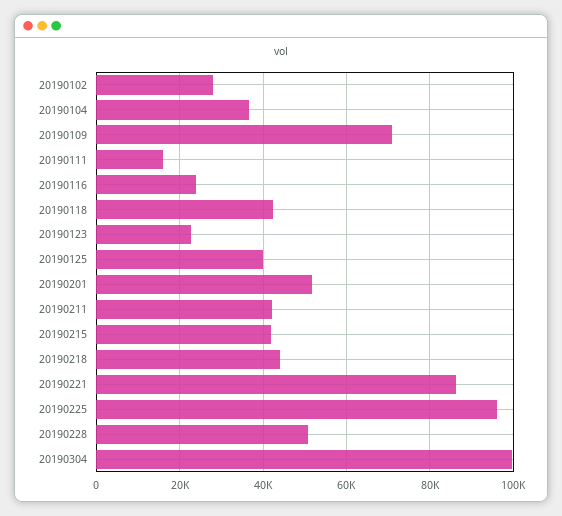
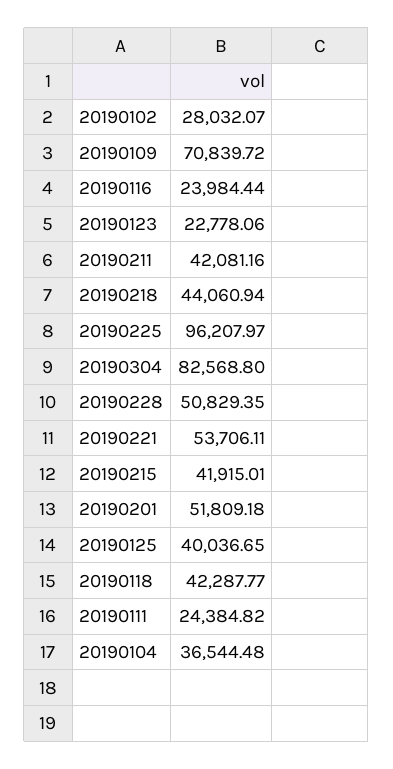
20190111: 16000 -> 24384.82
20190221: 86000 -> 53706.11
20190304: 100000 -> 82568.8

